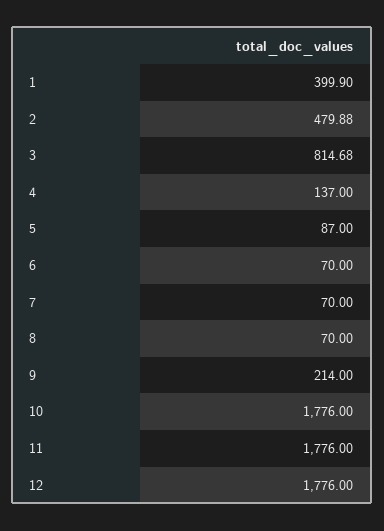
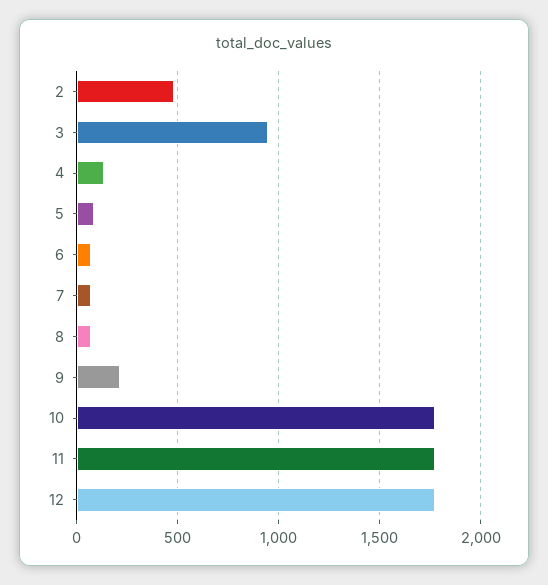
1: 399.9 -> none
3: 814.68 -> 950

